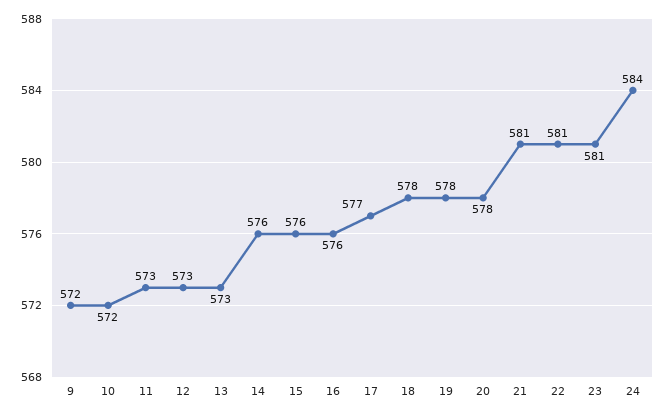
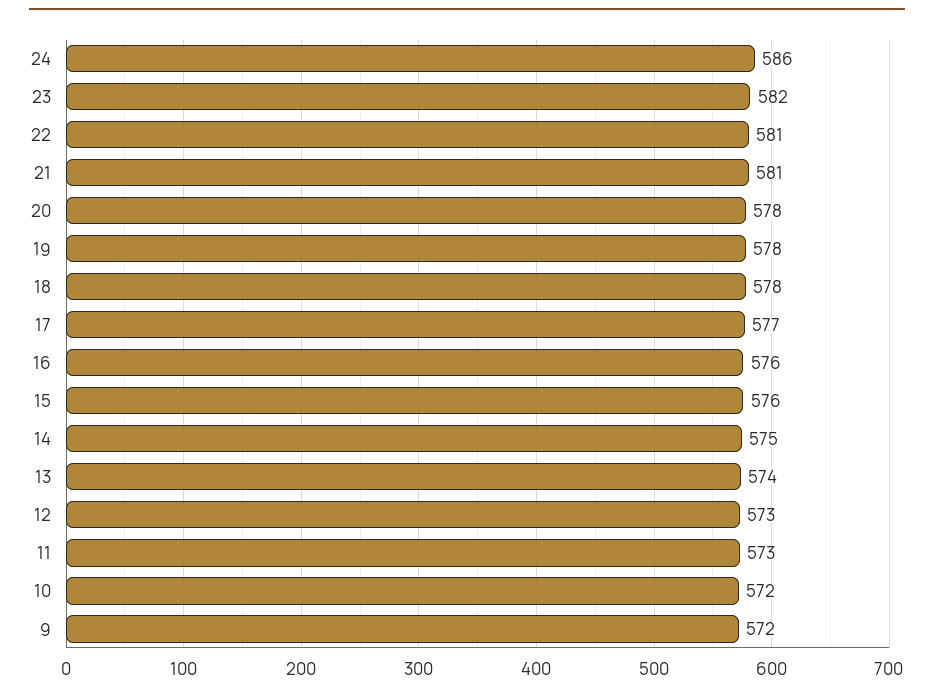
13: 573 -> 574
14: 576 -> 575
23: 581 -> 582
24: 584 -> 586

